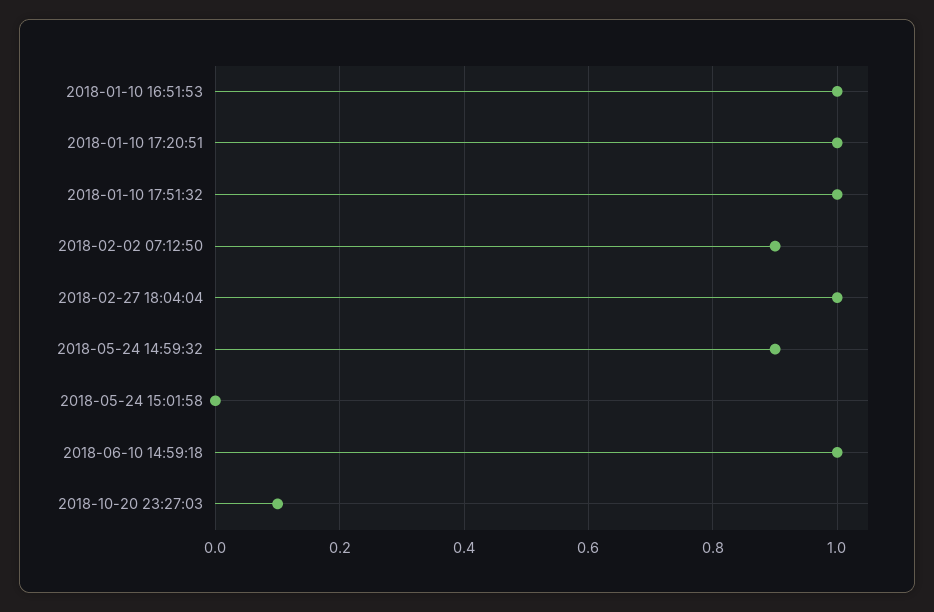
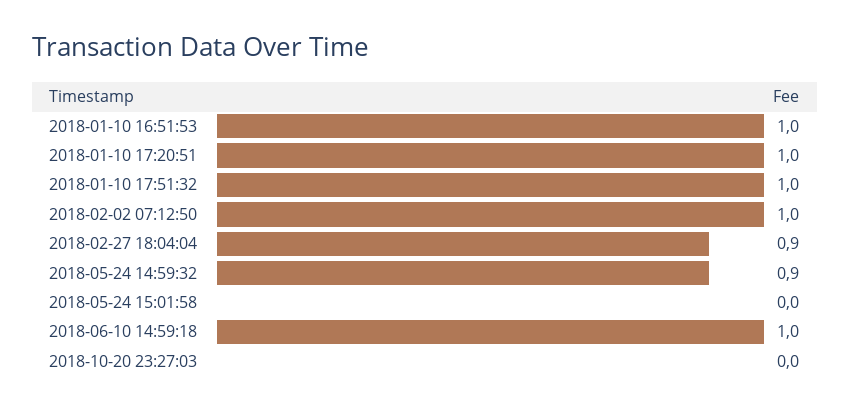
2018-02-02 07:12:50: 0.9 -> 1
2018-02-27 18:04:04: 1 -> 0.9
2018-10-20 23:27:03: 0.1 -> 0

